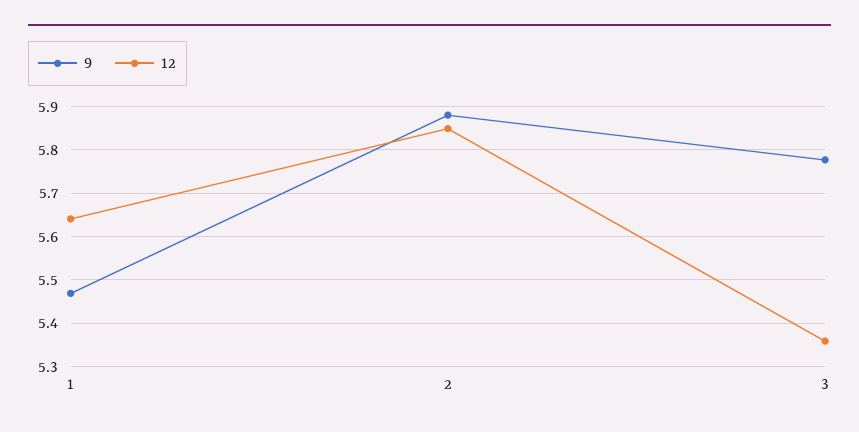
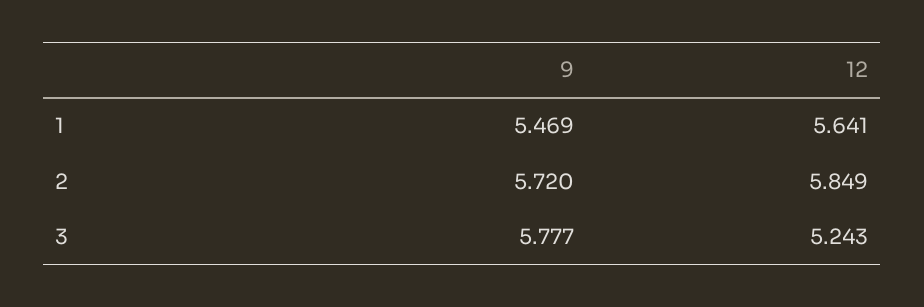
9, 2: 5.88 -> 5.72
12, 3: 5.36 -> 5.243

